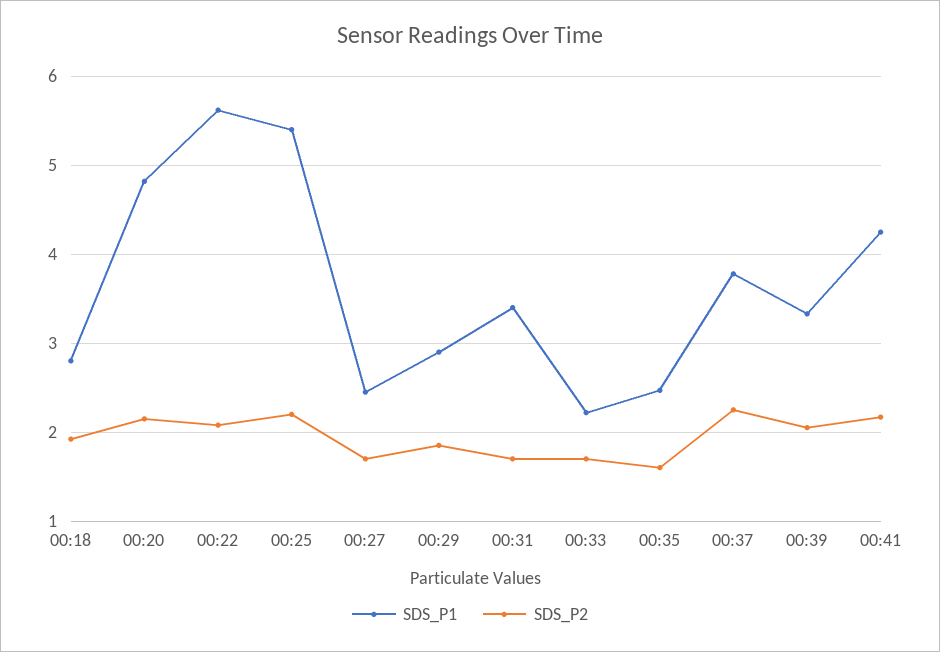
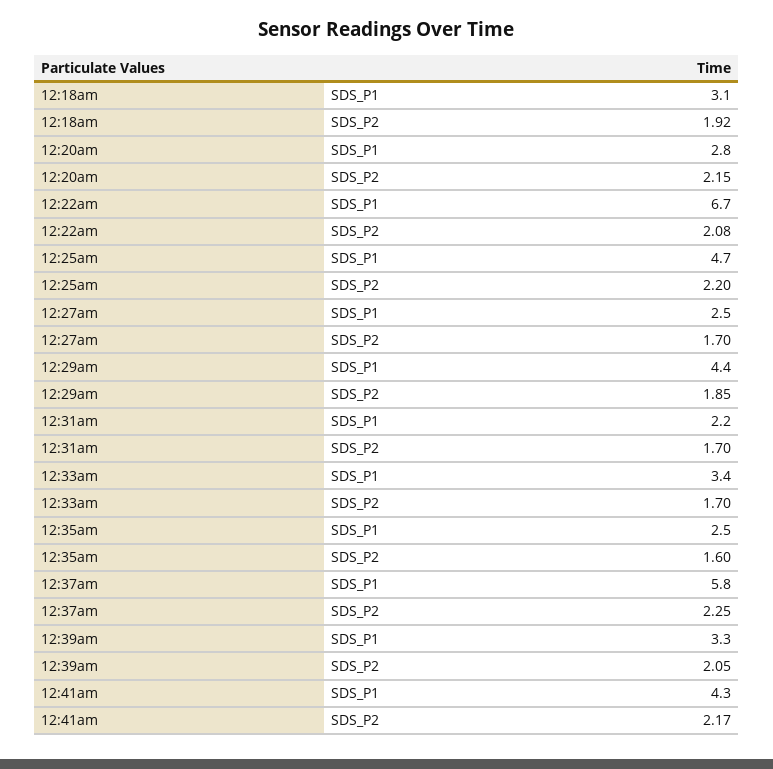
SDS_P1, 00:18: 2.8 -> 3.1
SDS_P1, 00:20: 4.8 -> 2.8
SDS_P1, 00:22: 5.6 -> 6.7
SDS_P1, 00:25: 5.4 -> 4.7
SDS_P1, 00:29: 2.9 -> 4.4
SDS_P1, 00:31: 3.4 -> 2.2
SDS_P1, 00:33: 2.2 -> 3.4
SDS_P1, 00:37: 3.8 -> 5.8

